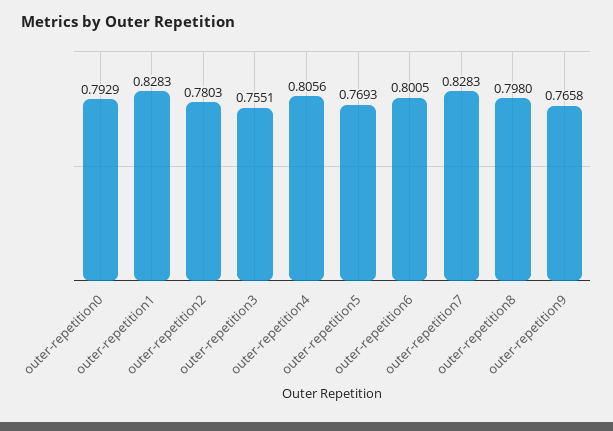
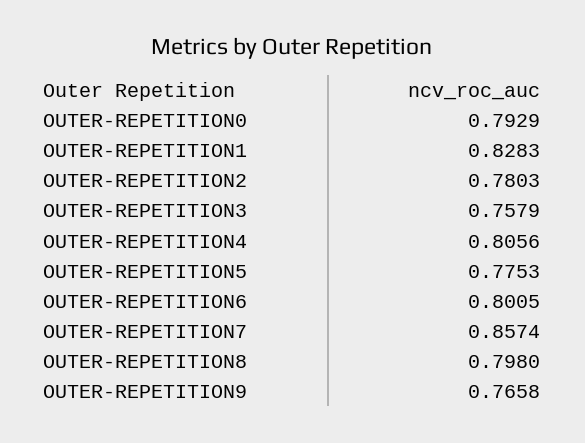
outer-repetition3: 0.7551 -> 0.7579
outer-repetition5: 0.7693 -> 0.7753
outer-repetition7: 0.8283 -> 0.8574

